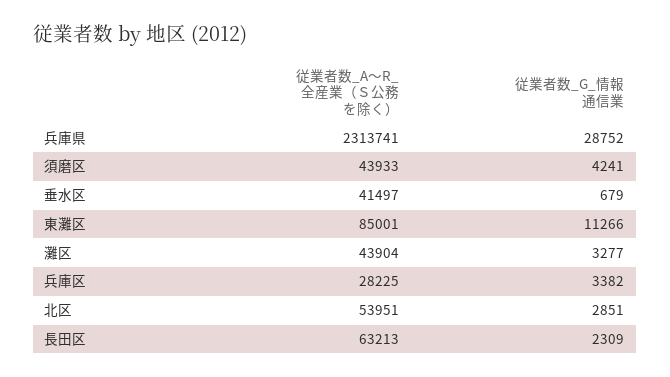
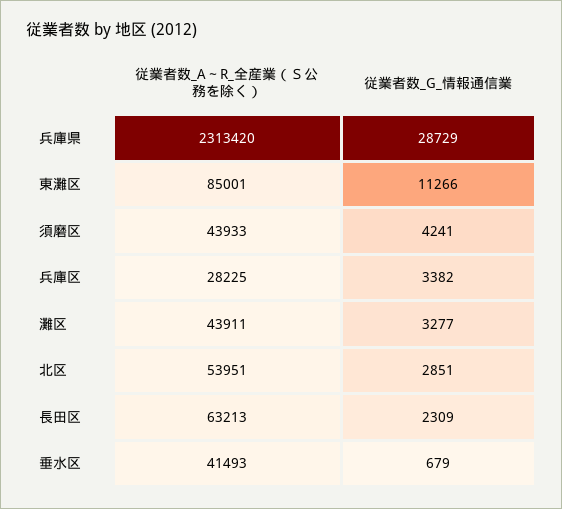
従業者数_A～R_全産業（Ｓ公務を除く）, 兵庫県: 2313741 -> 2313420
従業者数_G_情報通信業, 兵庫県: 28752 -> 28729
従業者数_A～R_全産業（Ｓ公務を除く）, 垂水区: 41497 -> 41493
従業者数_A～R_全産業（Ｓ公務を除く）, 灘区: 43904 -> 43911

